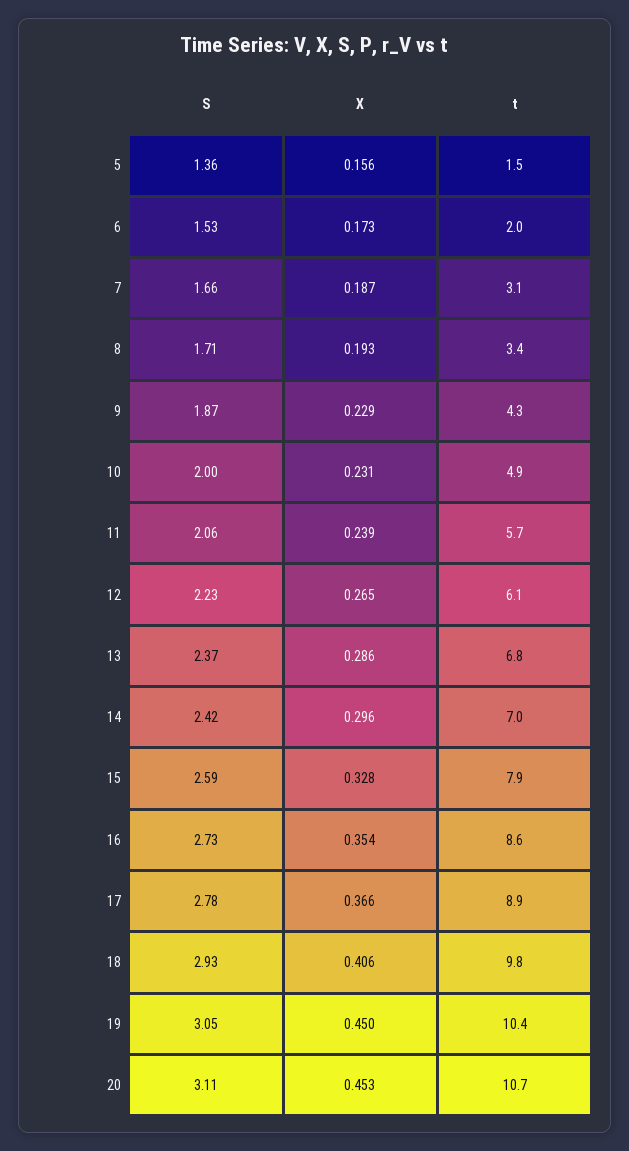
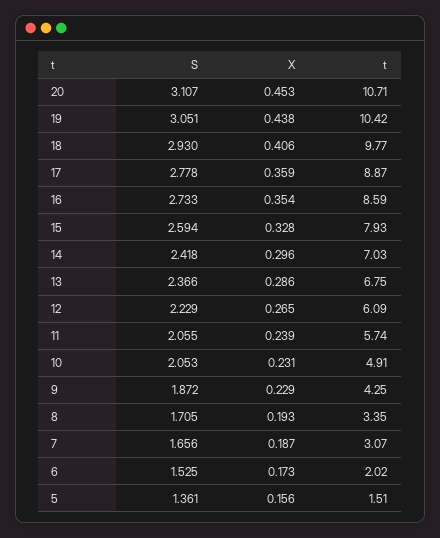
S, 10: 2 -> 2.053
X, 17: 0.366 -> 0.359
X, 19: 0.45 -> 0.438

